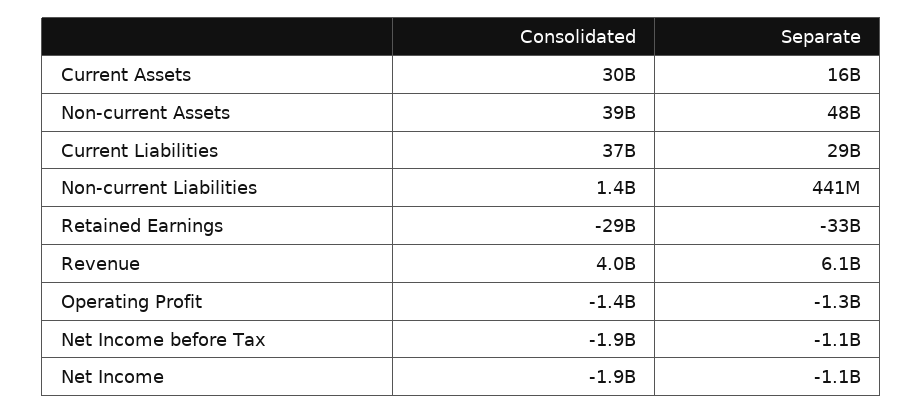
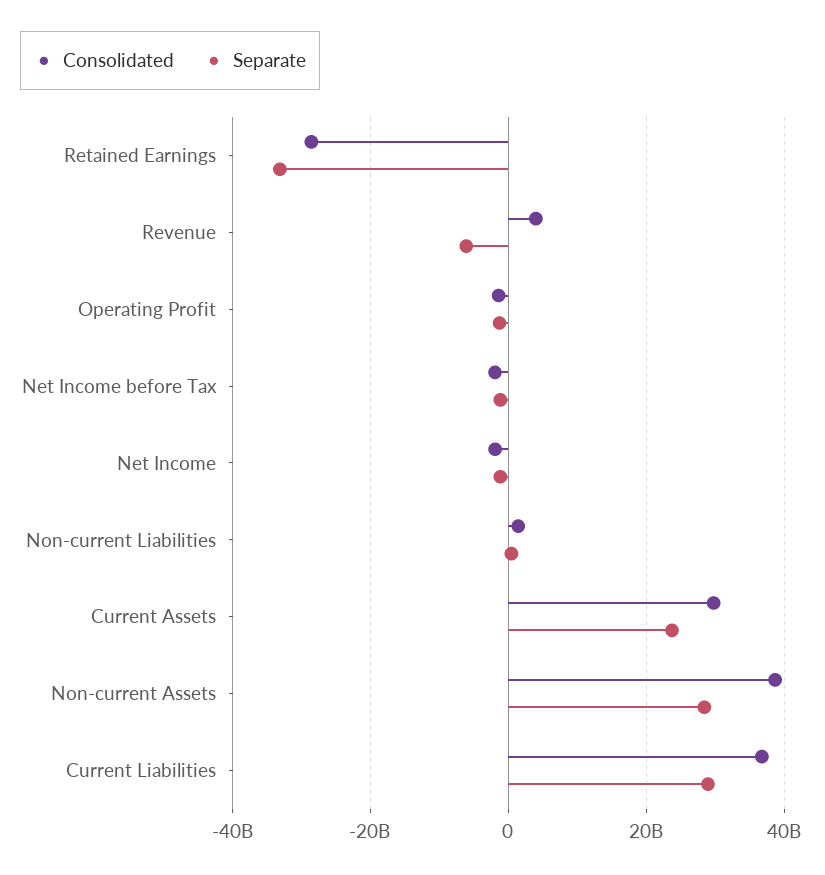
Separate, Current Assets: 16000000000 -> 24000000000
Separate, Non-current Assets: 48000000000 -> 28000000000
Separate, Revenue: 6100000000 -> -6000000000

